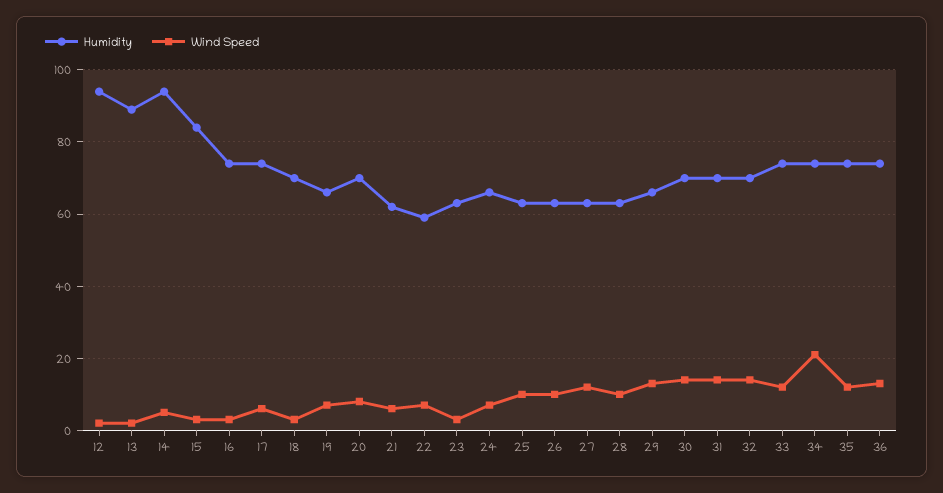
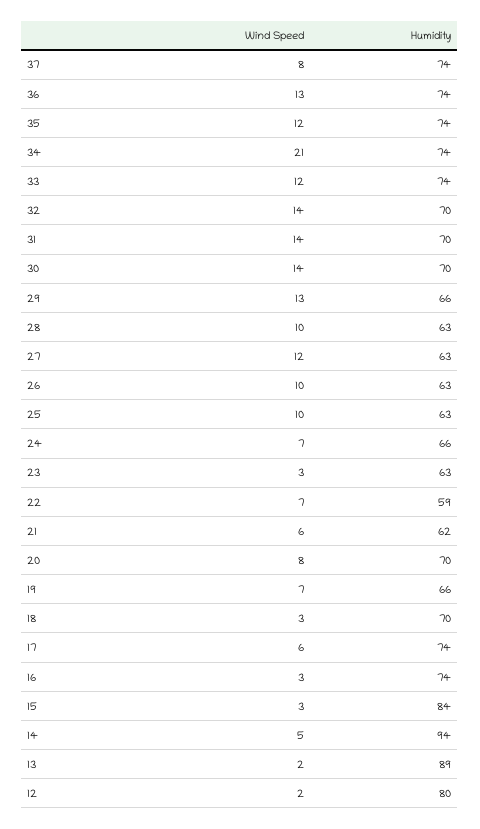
Humidity, 12: 95 -> 80
Wind Speed, 37: none -> 8
Humidity, 37: none -> 74

